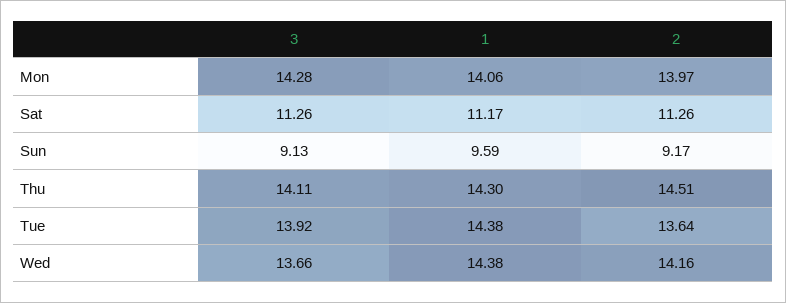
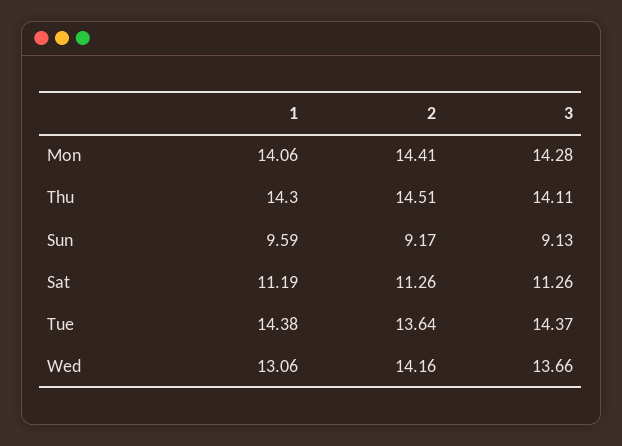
2, Mon: 13.97 -> 14.41
1, Sat: 11.17 -> 11.19
3, Tue: 13.92 -> 14.37
1, Wed: 14.38 -> 13.06

